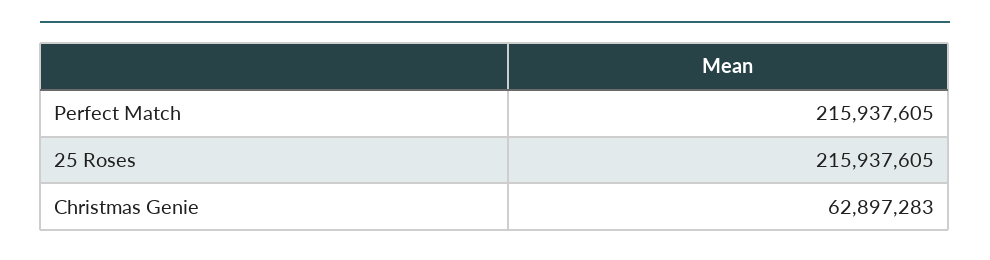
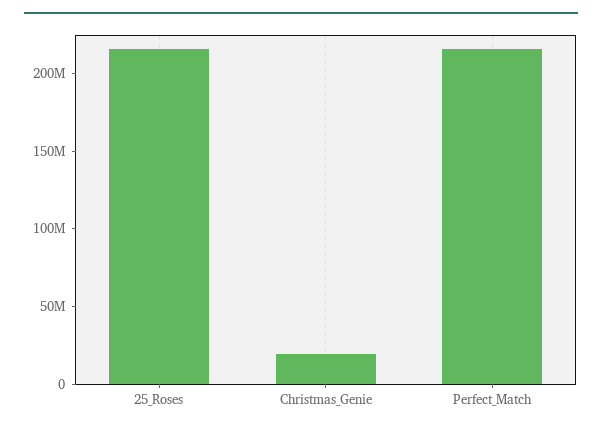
Christmas Genie: 62897283 -> 20000000

